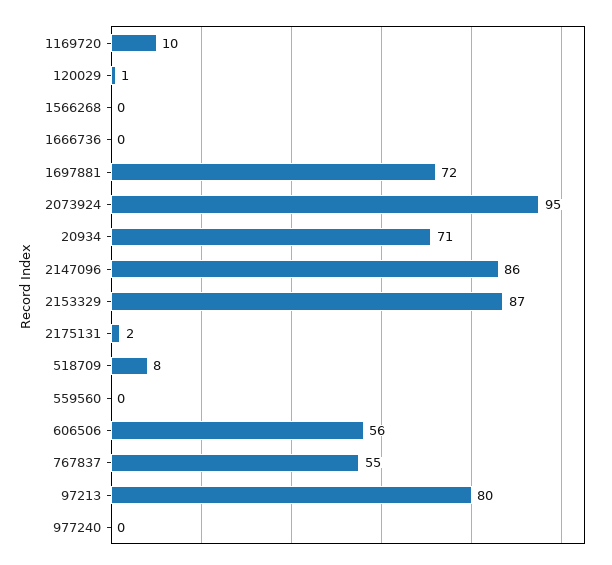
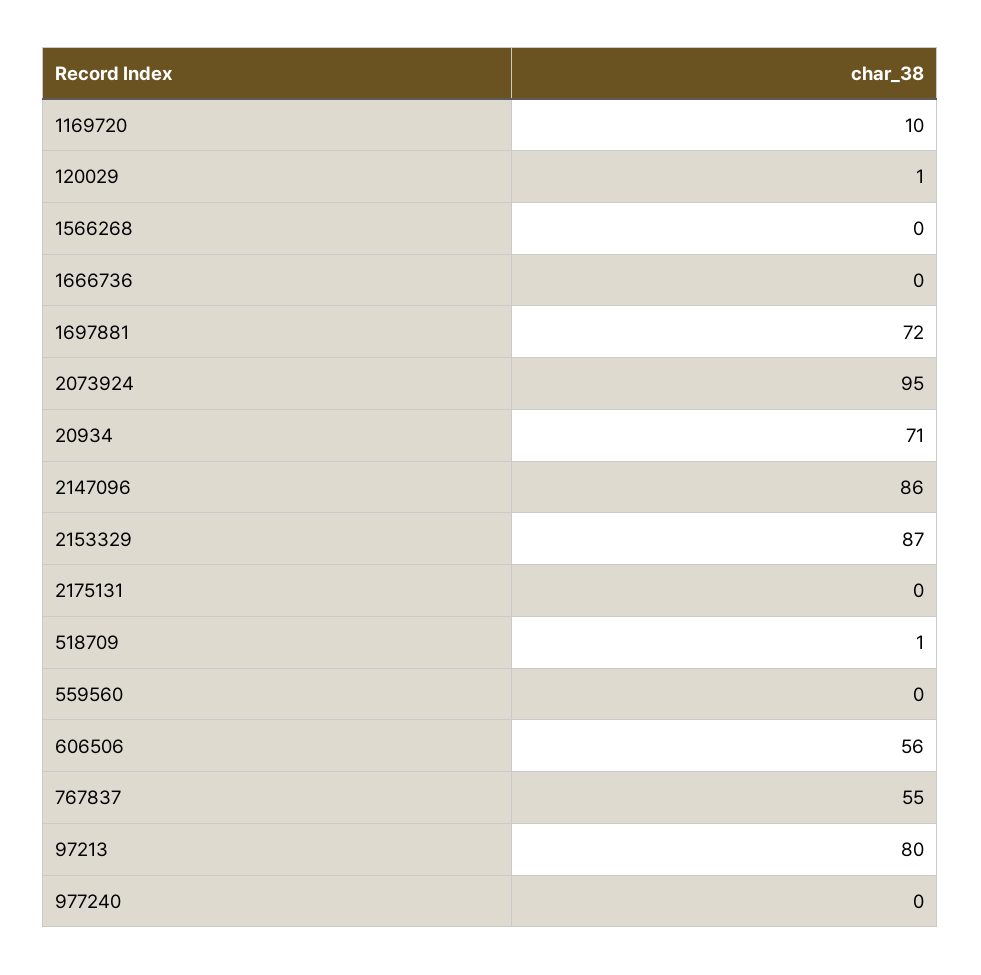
2175131: 2 -> 0
518709: 8 -> 1

